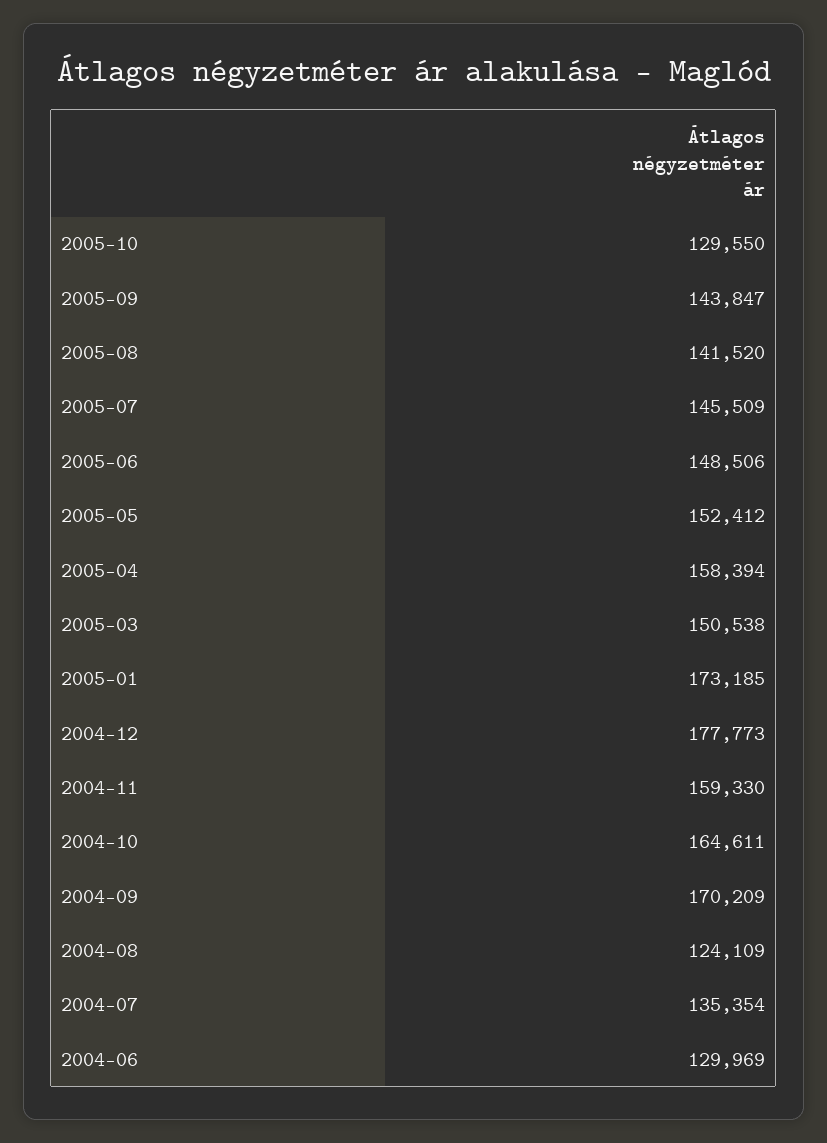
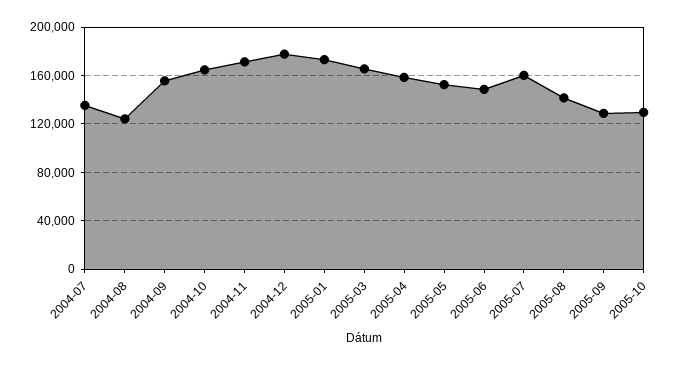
2005-09: 143847 -> 130000
2005-07: 145509 -> 160000
2005-03: 150538 -> 165000
2004-11: 159330 -> 170000
2004-09: 170209 -> 155000
2004-06: 129969 -> none

